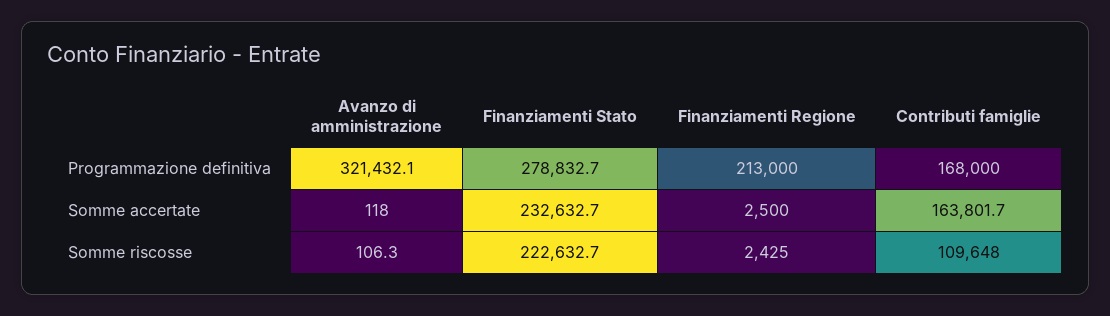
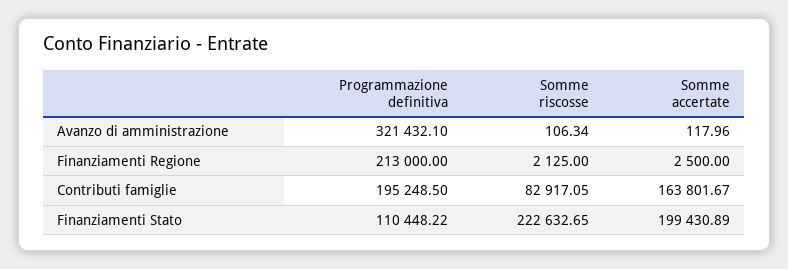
Finanziamenti Stato, Programmazione definitiva: 278832.7 -> 110448.22
Contributi famiglie, Programmazione definitiva: 168000 -> 195248.5
Finanziamenti Stato, Somme accertate: 232632.7 -> 199430.89
Finanziamenti Regione, Somme riscosse: 2425 -> 2125
Contributi famiglie, Somme riscosse: 109648 -> 82917.05

